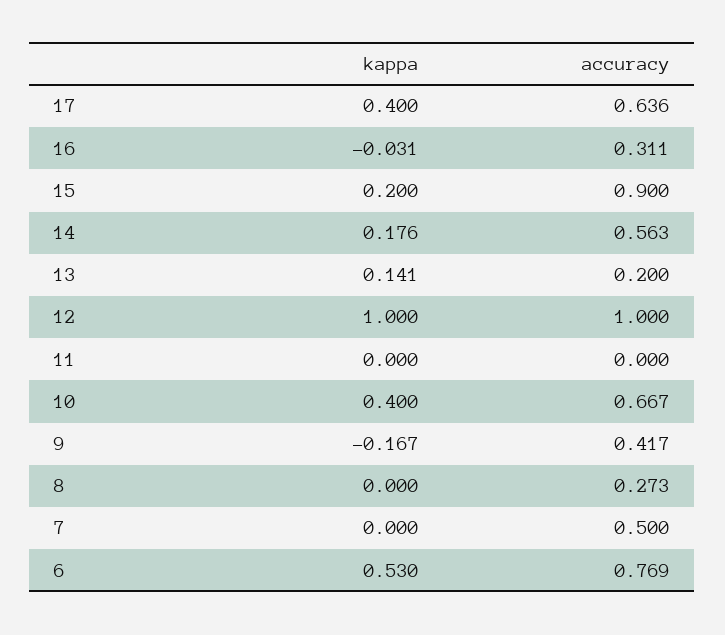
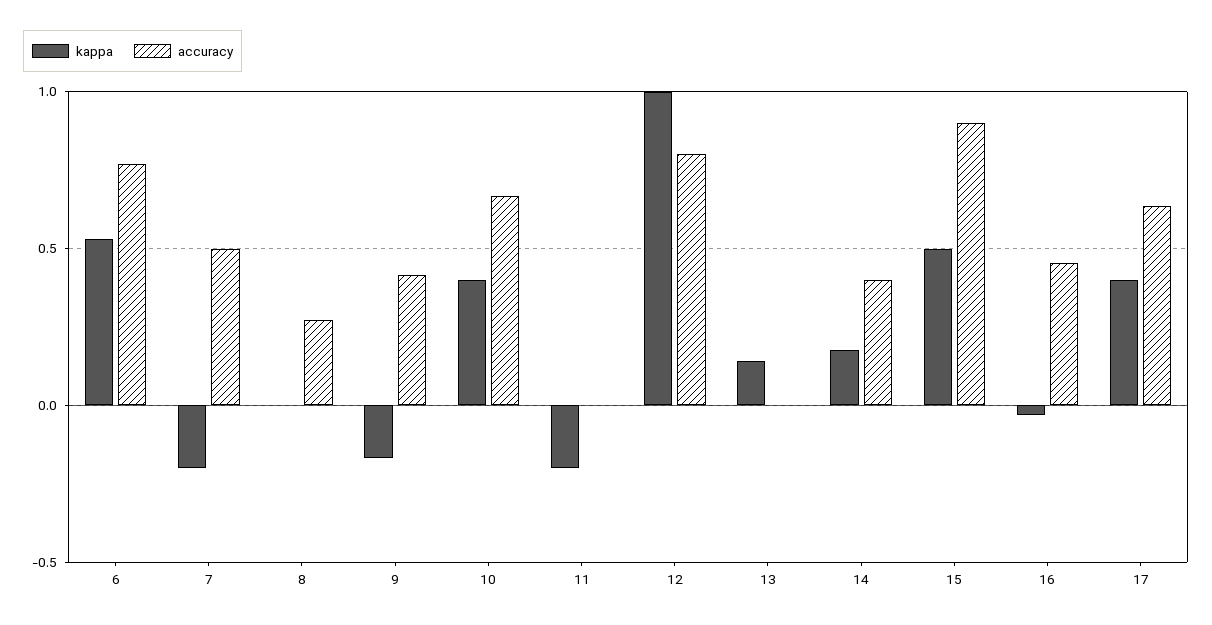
accuracy, 16: 0.311 -> 0.45
kappa, 15: 0.2 -> 0.5
accuracy, 14: 0.563 -> 0.4
accuracy, 13: 0.2 -> 0
accuracy, 12: 1 -> 0.8
kappa, 11: 0 -> -0.2
kappa, 7: 0 -> -0.2

